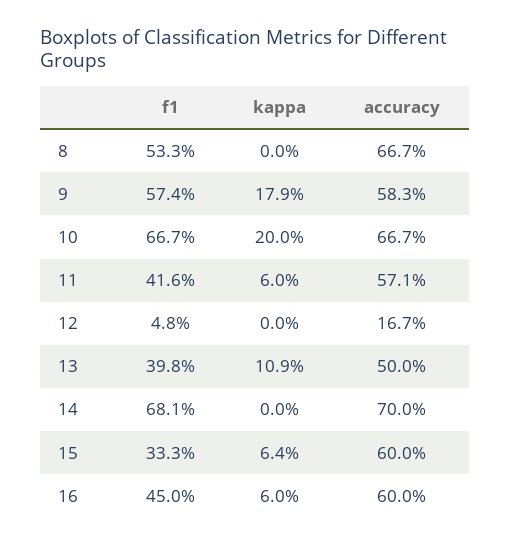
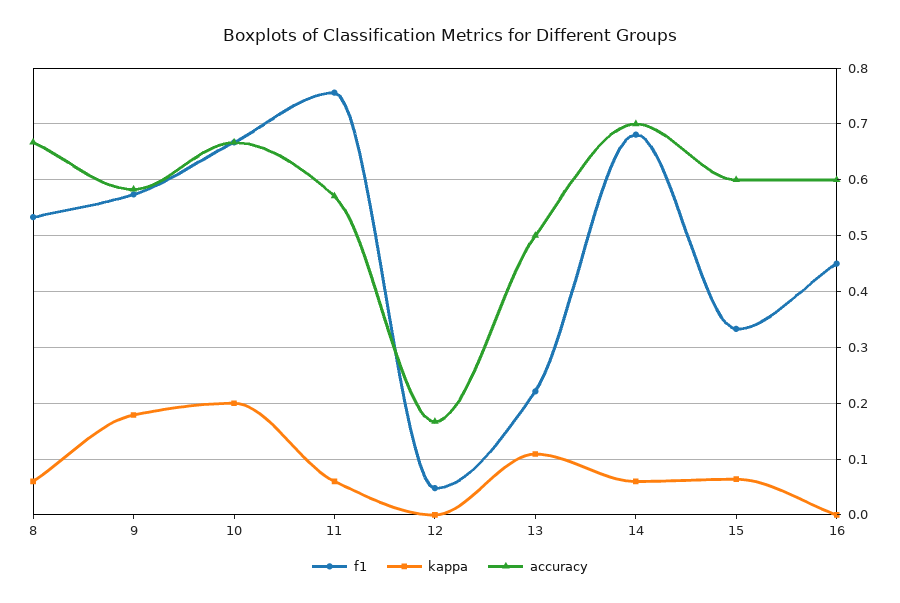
kappa, 8: 0 -> 0.06
f1, 11: 0.416 -> 0.76
f1, 13: 0.398 -> 0.22
kappa, 14: 0 -> 0.06
kappa, 16: 0.06 -> 0

